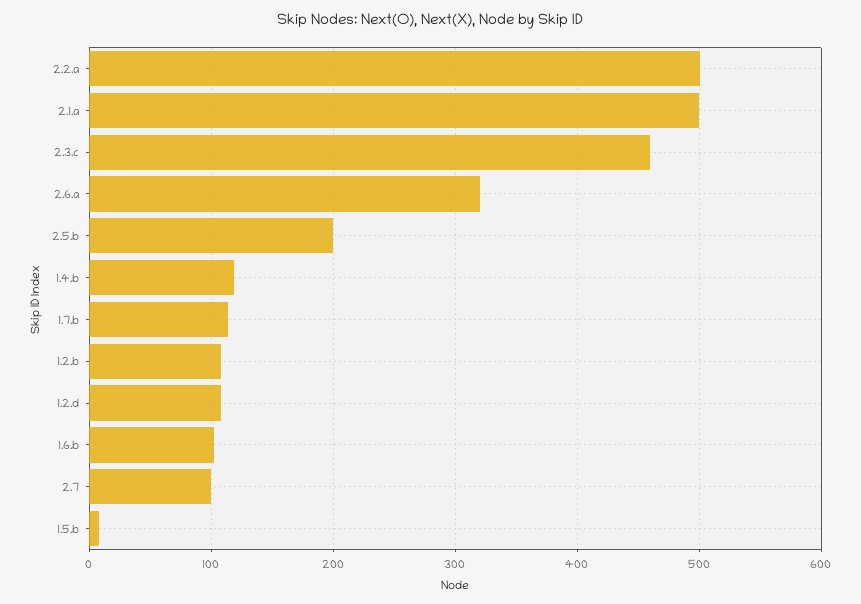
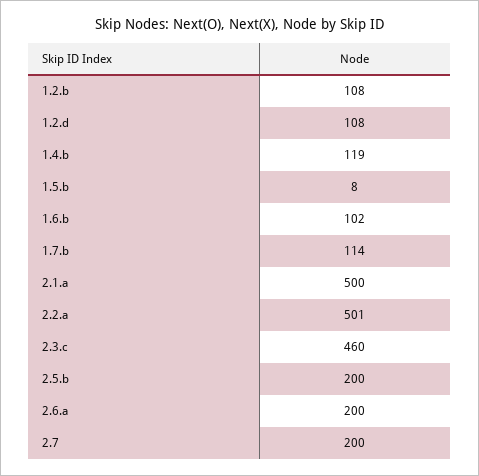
2.6.a: 320 -> 200
2.7: 100 -> 200

